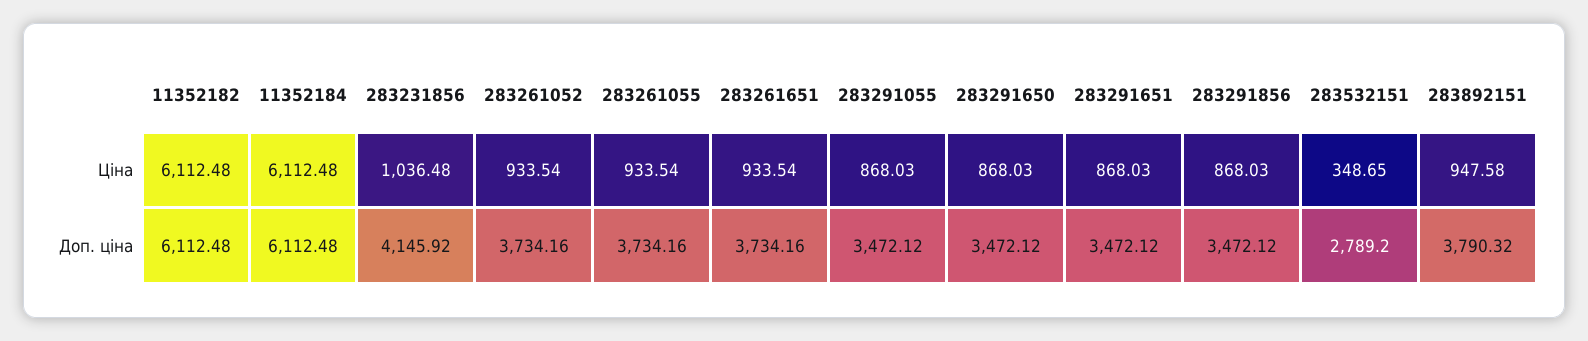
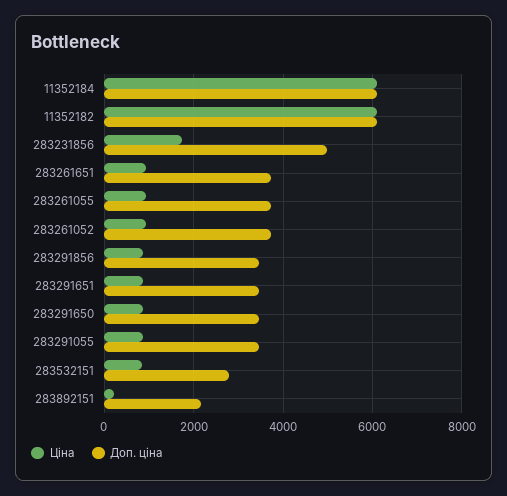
Ціна, 283231856: 1036.48 -> 1800
Ціна, 283532151: 348.65 -> 800
Ціна, 283892151: 947.58 -> 200
Доп. ціна, 283231856: 4145.92 -> 5000
Доп. ціна, 283892151: 3790.32 -> 2200

